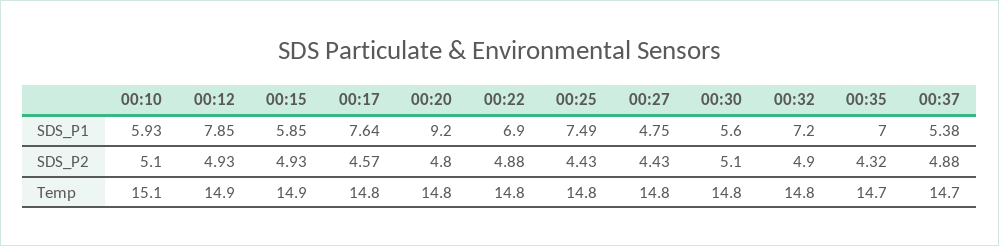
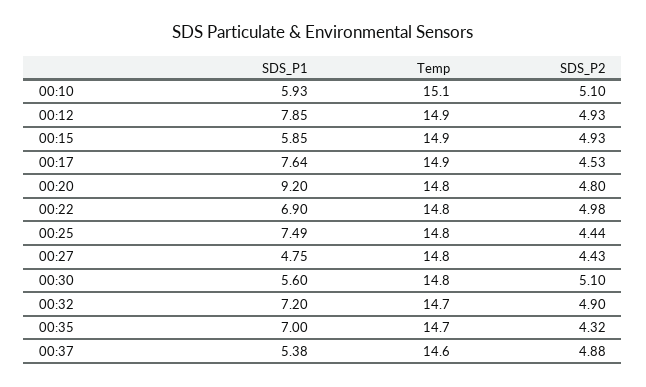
00:17, SDS_P2: 4.57 -> 4.53
00:22, SDS_P2: 4.88 -> 4.98
00:25, SDS_P2: 4.43 -> 4.44
00:17, Temp: 14.8 -> 14.9
00:32, Temp: 14.8 -> 14.7
00:37, Temp: 14.7 -> 14.6

